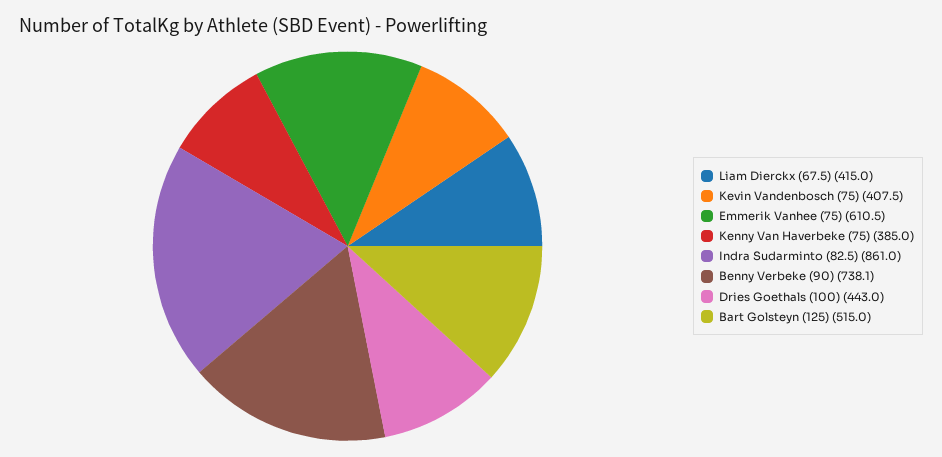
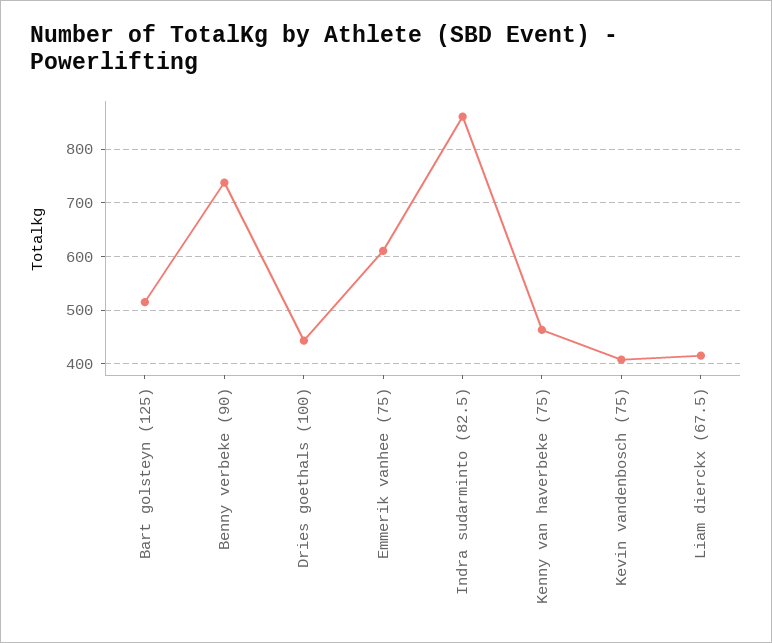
Kenny Van Haverbeke (75): 385 -> 460

